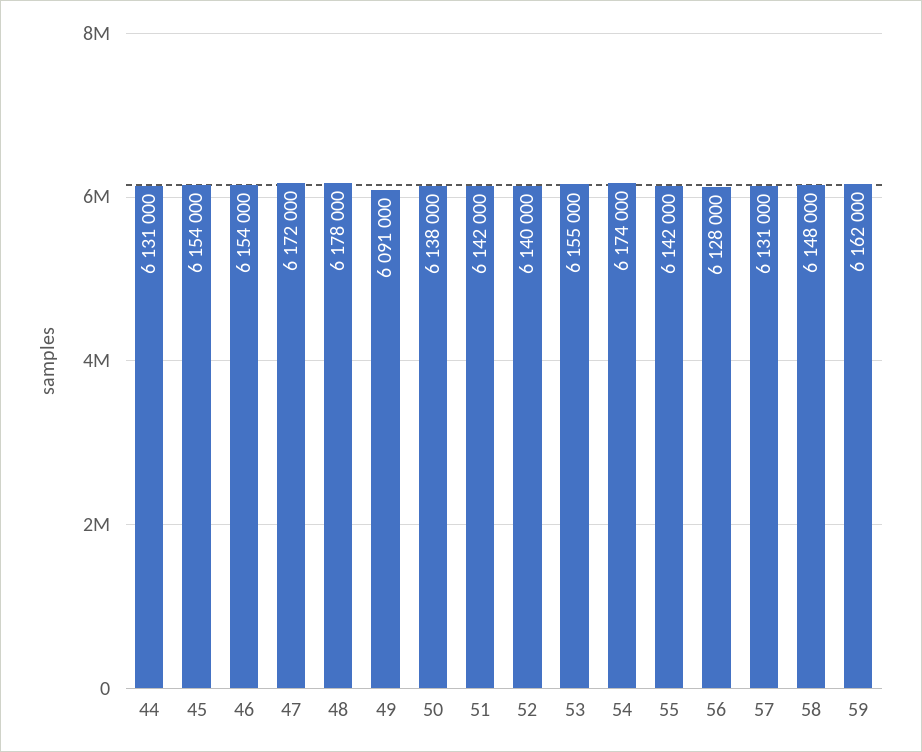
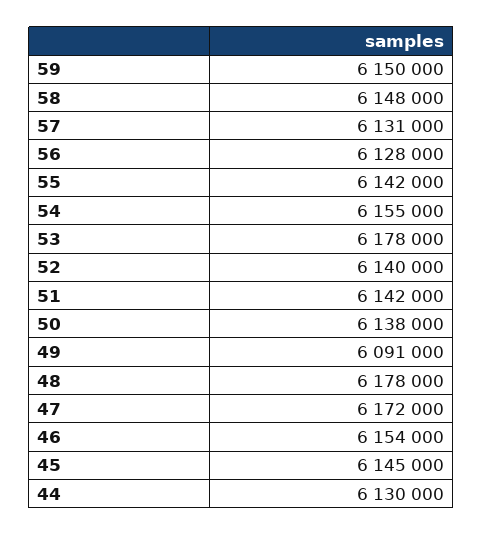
44: 6131000 -> 6130000
45: 6154000 -> 6145000
53: 6155000 -> 6178000
54: 6174000 -> 6155000
59: 6162000 -> 6150000

